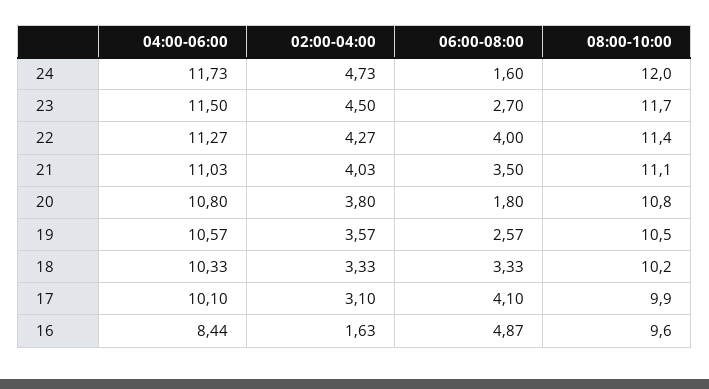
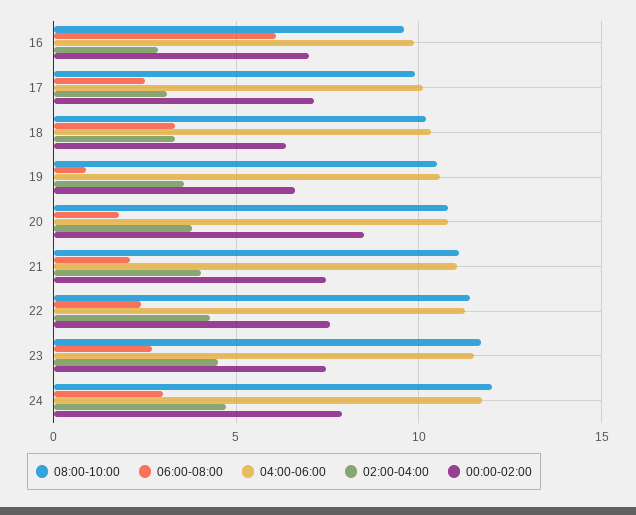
06:00-08:00, 24: 1.6 -> 3
06:00-08:00, 22: 4 -> 2.5
06:00-08:00, 21: 3.5 -> 2
06:00-08:00, 19: 2.57 -> 1
06:00-08:00, 17: 4.1 -> 2.5
04:00-06:00, 16: 8.44 -> 10
02:00-04:00, 16: 1.63 -> 3
06:00-08:00, 16: 4.87 -> 6
00:00-02:00, 16: none -> 7
00:00-02:00, 17: none -> 7
00:00-02:00, 18: none -> 6.5
00:00-02:00, 19: none -> 6.5
00:00-02:00, 20: none -> 8.5
00:00-02:00, 21: none -> 7.5
00:00-02:00, 22: none -> 7.5
00:00-02:00, 23: none -> 7.5
00:00-02:00, 24: none -> 8

